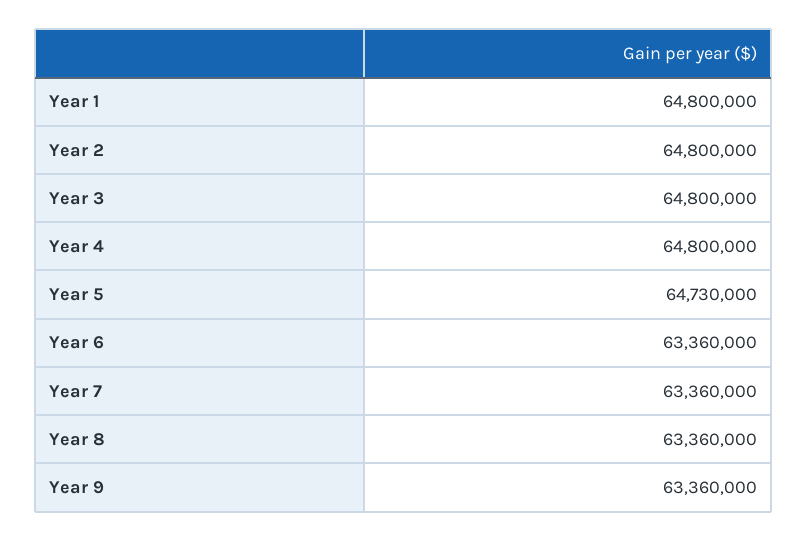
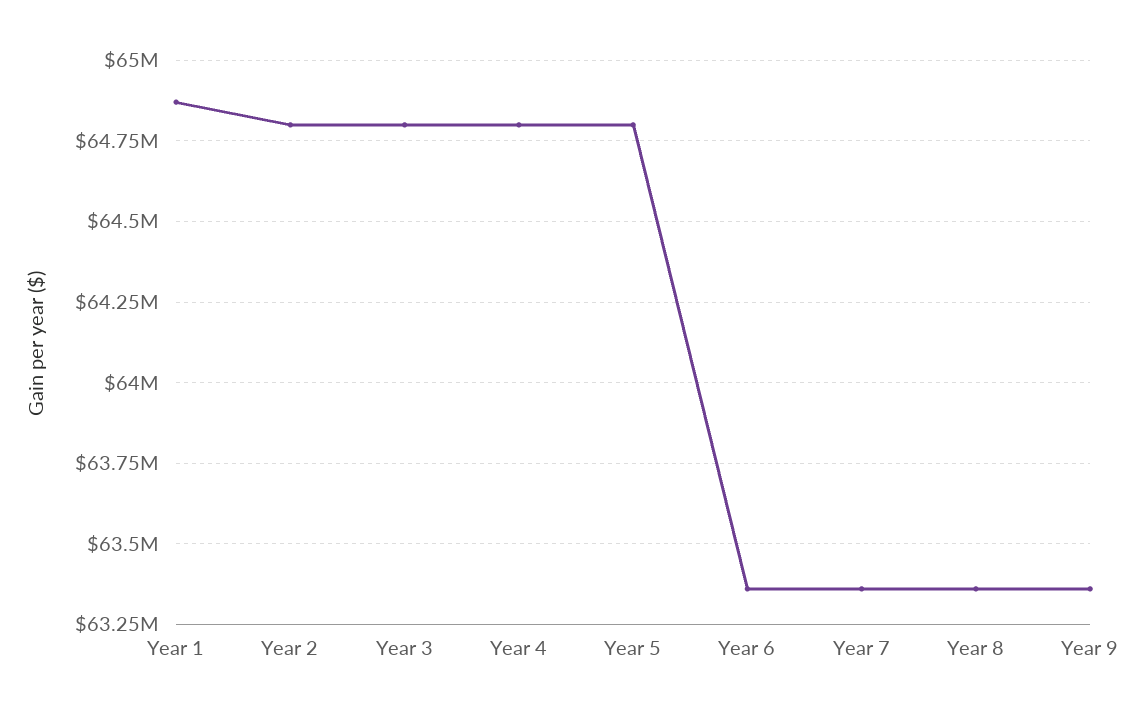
Year 1: 64800000 -> 64875000
Year 5: 64730000 -> 64800000

